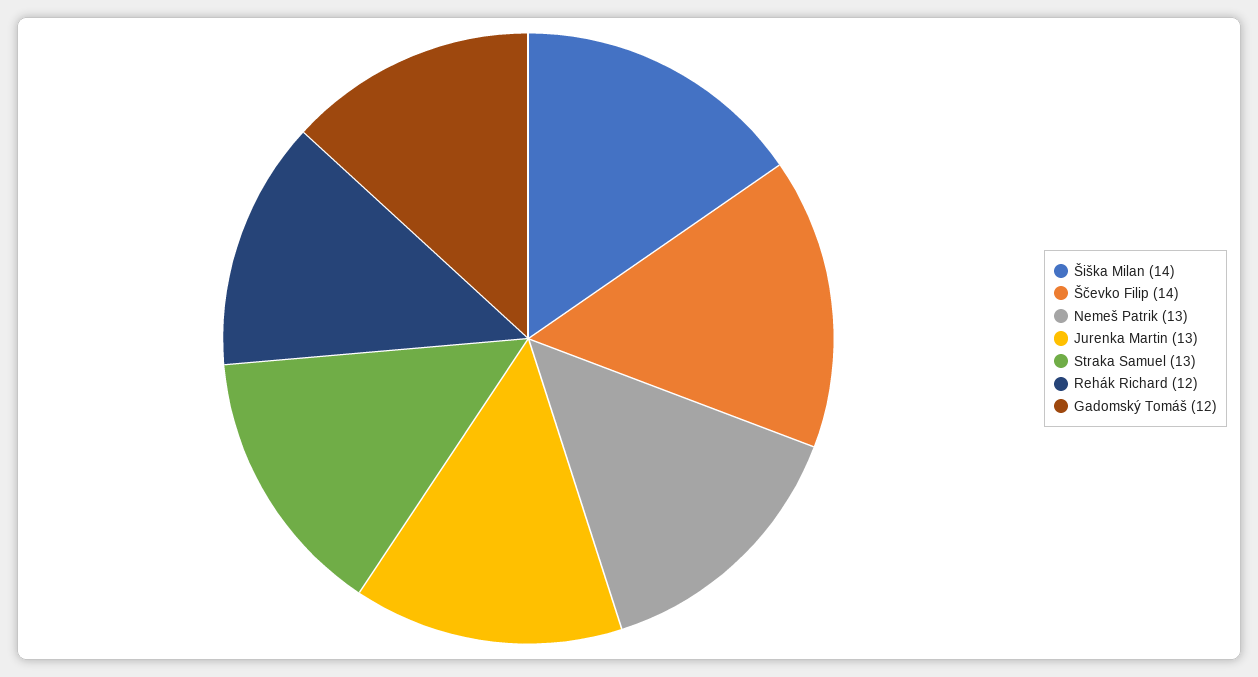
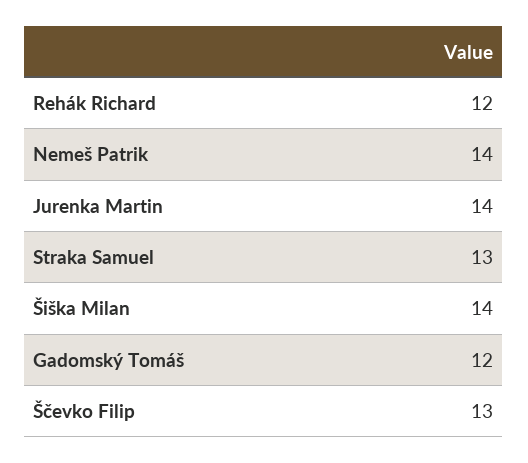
Ščevko Filip: 14 -> 13
Nemeš Patrik: 13 -> 14
Jurenka Martin: 13 -> 14

